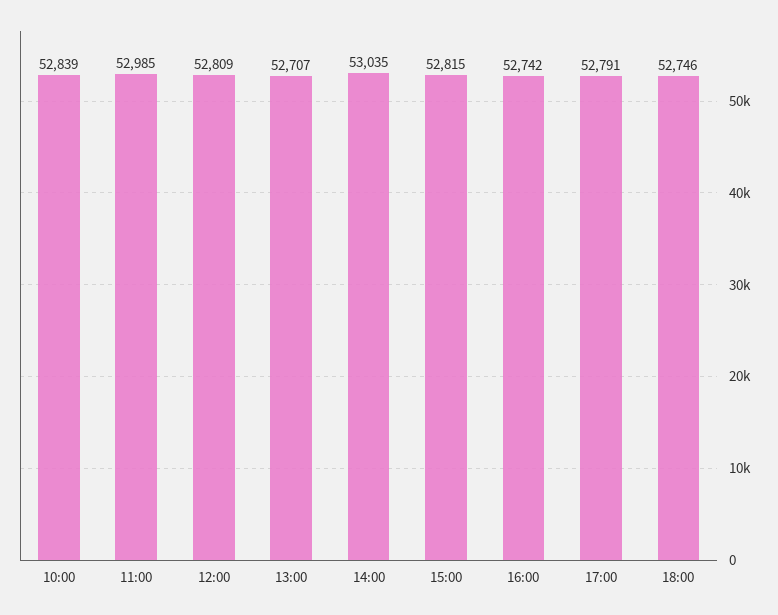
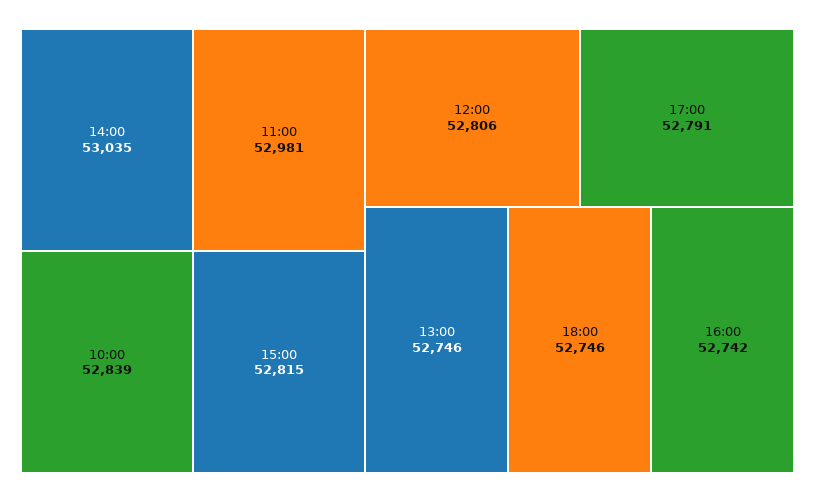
11:00: 52985 -> 52981
12:00: 52809 -> 52806
13:00: 52707 -> 52746

